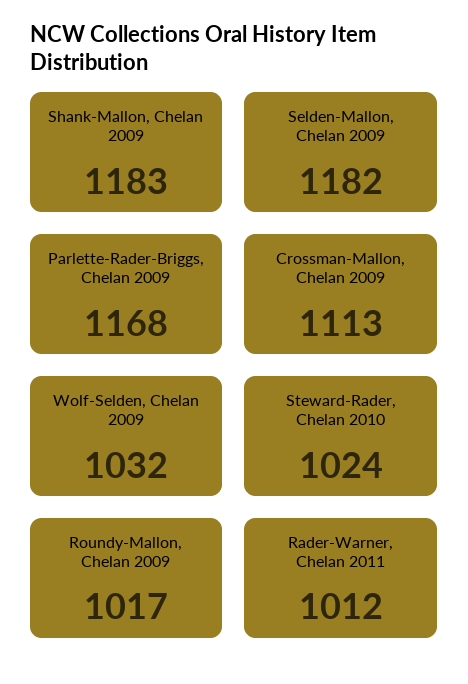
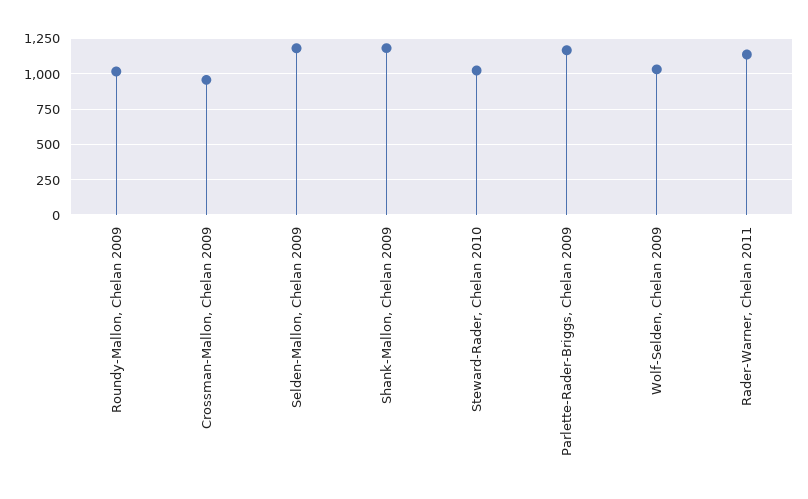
Crossman-Mallon, Chelan 2009: 1113 -> 950
Rader-Warner, Chelan 2011: 1012 -> 1150

